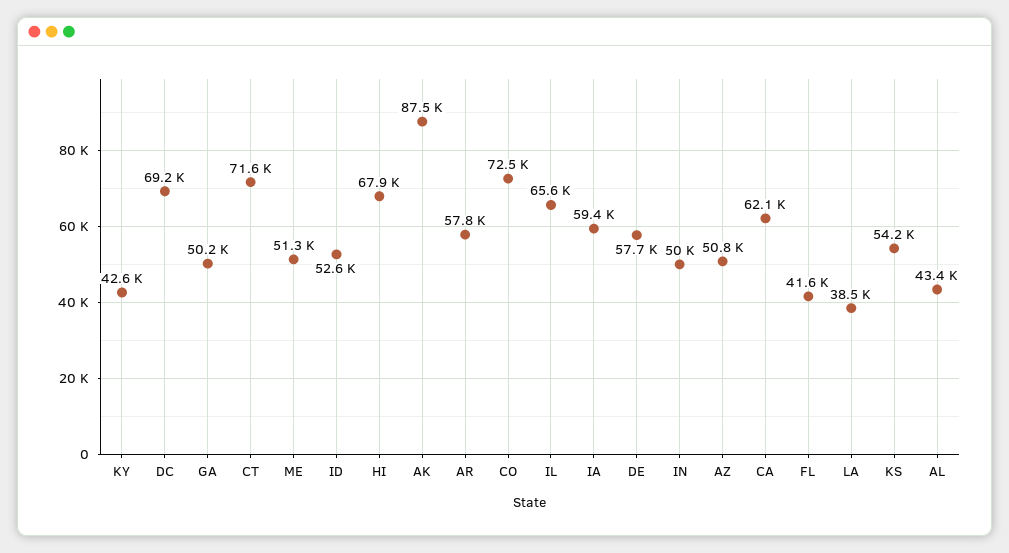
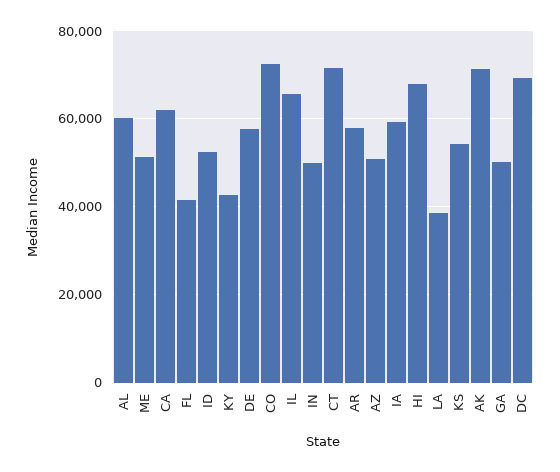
AK: 87500 -> 72000
AL: 43400 -> 60000

